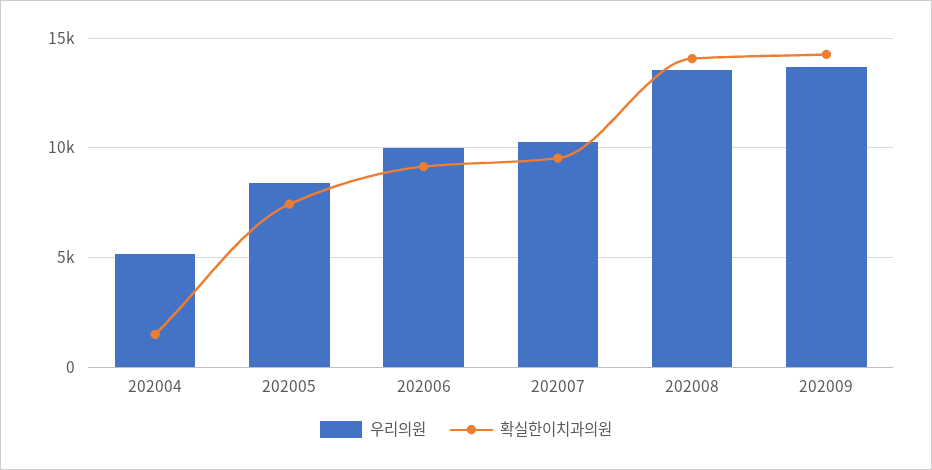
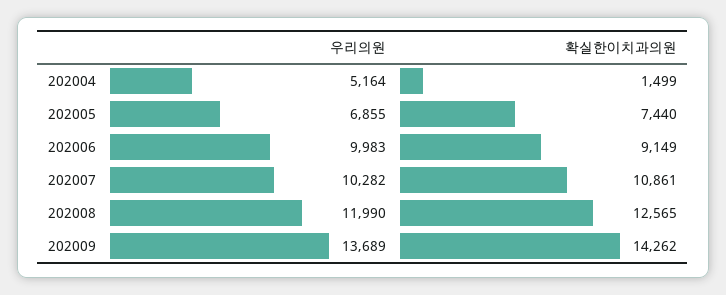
우리의원, 202005: 8500 -> 6855
확실한이치과의원, 202007: 9500 -> 10861
우리의원, 202008: 13500 -> 11990
확실한이치과의원, 202008: 14000 -> 12565

